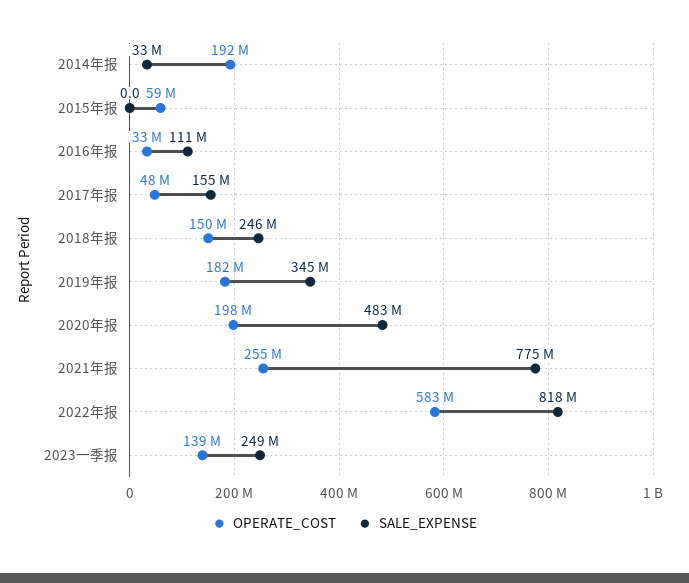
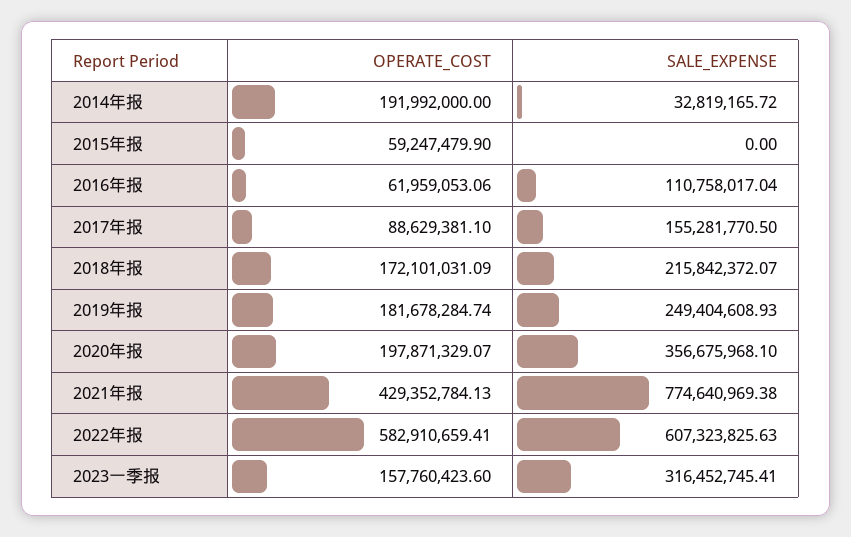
OPERATE_COST, 2016年报: 33000000 -> 61959053.06
OPERATE_COST, 2017年报: 48000000 -> 88629381.1
OPERATE_COST, 2018年报: 150000000 -> 172101031.09
SALE_EXPENSE, 2018年报: 246000000 -> 215842372.07
SALE_EXPENSE, 2019年报: 345000000 -> 249404608.93
SALE_EXPENSE, 2020年报: 483000000 -> 356675968.1
OPERATE_COST, 2021年报: 255000000 -> 429352784.13
SALE_EXPENSE, 2022年报: 818000000 -> 607323825.63
OPERATE_COST, 2023一季报: 139000000 -> 157760423.6
SALE_EXPENSE, 2023一季报: 249000000 -> 316452745.41

